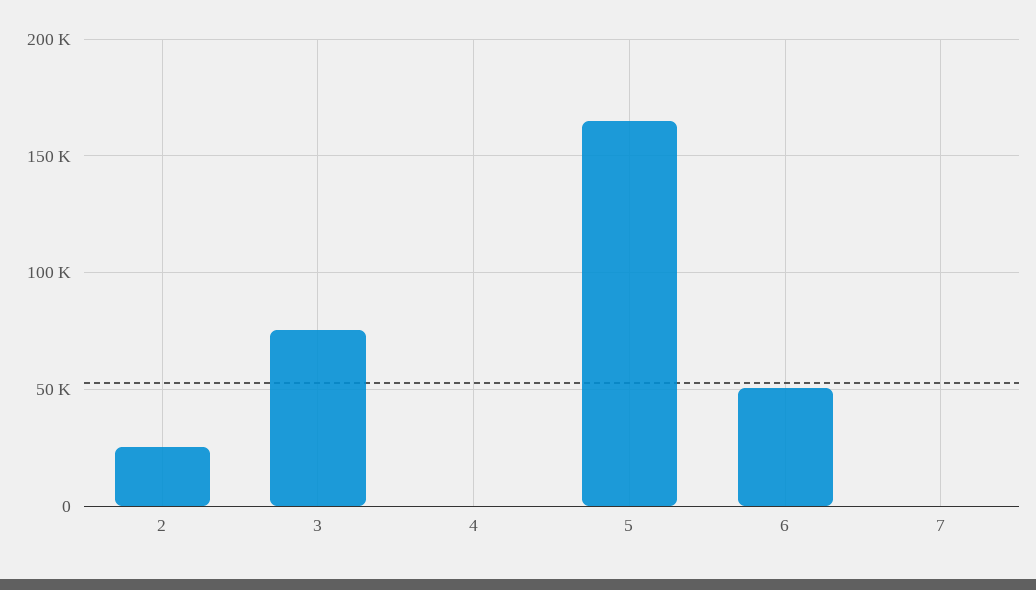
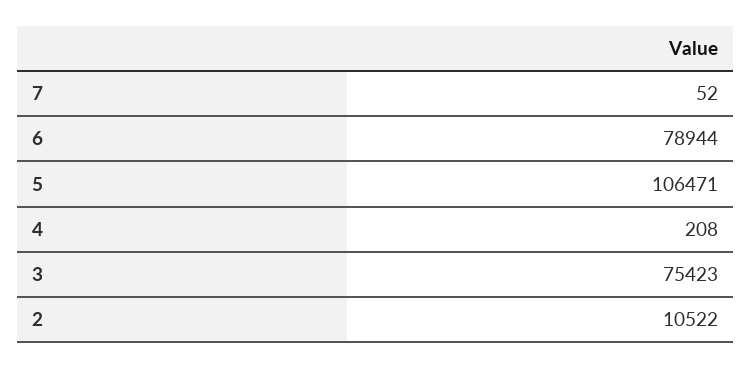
2: 25000 -> 10522
5: 165000 -> 106471
6: 50000 -> 78944

